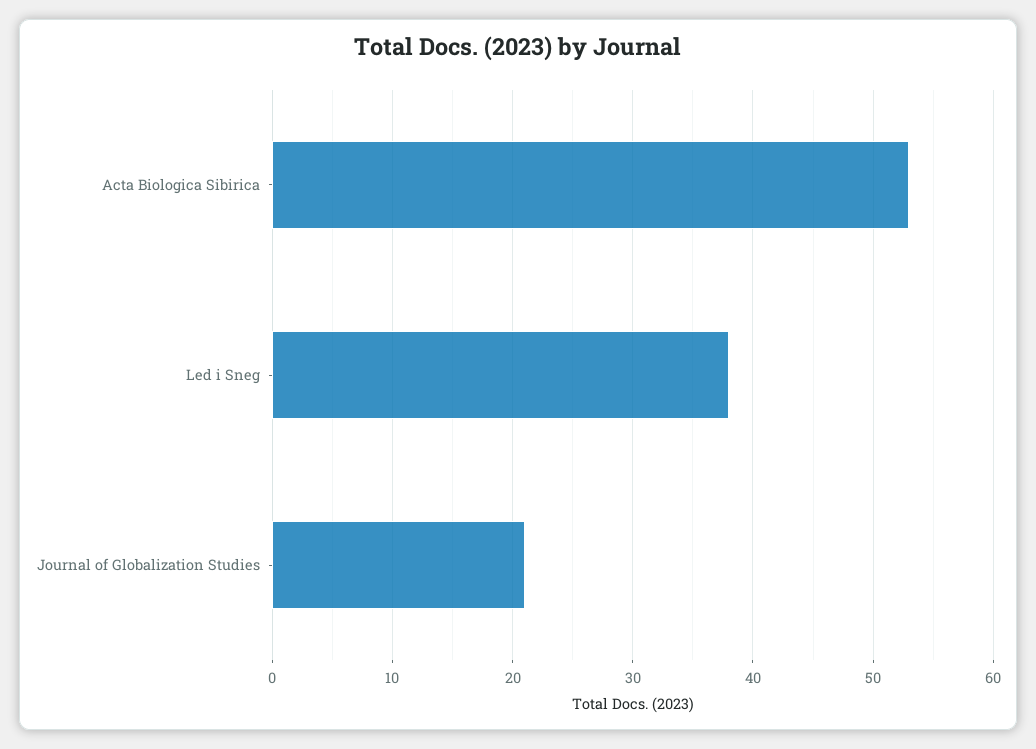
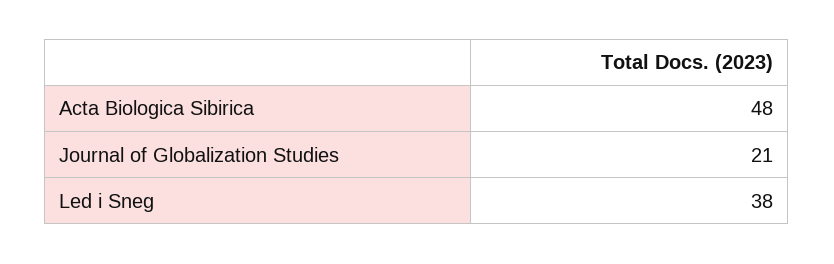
Acta Biologica Sibirica: 53 -> 48

